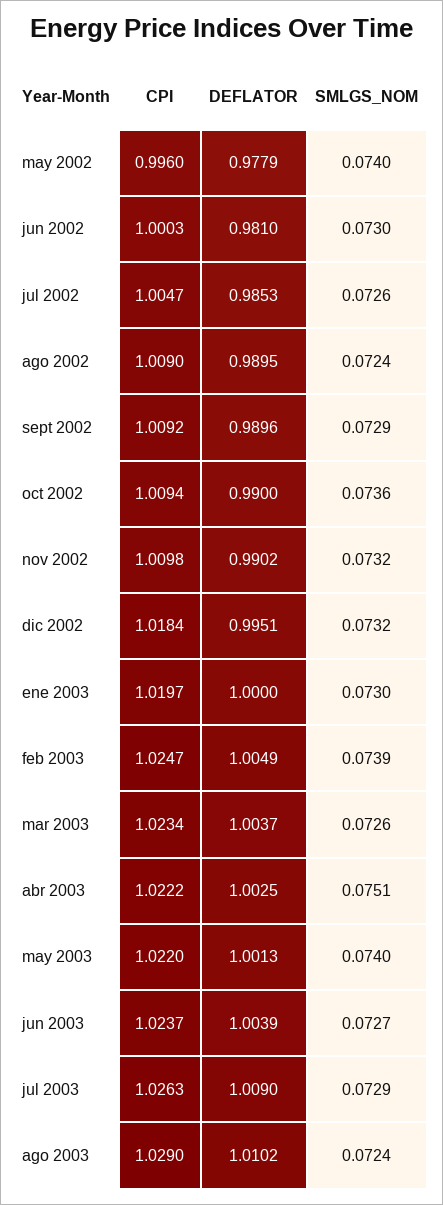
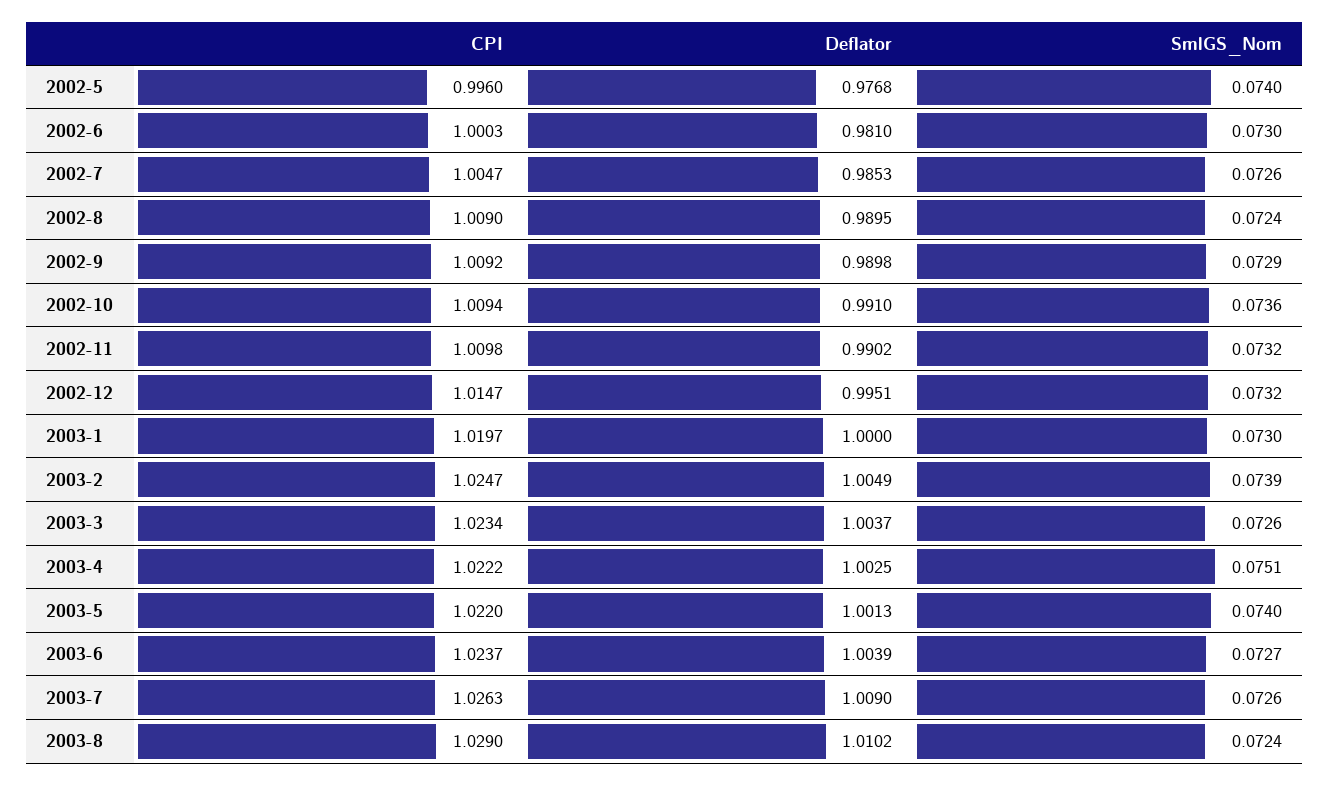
DEFLATOR, may 2002: 0.9779 -> 0.9768
DEFLATOR, sept 2002: 0.9896 -> 0.9898
DEFLATOR, oct 2002: 0.99 -> 0.991
CPI, dic 2002: 1.0184 -> 1.0147
SMLGS_NOM, jul 2003: 0.0729 -> 0.0726

